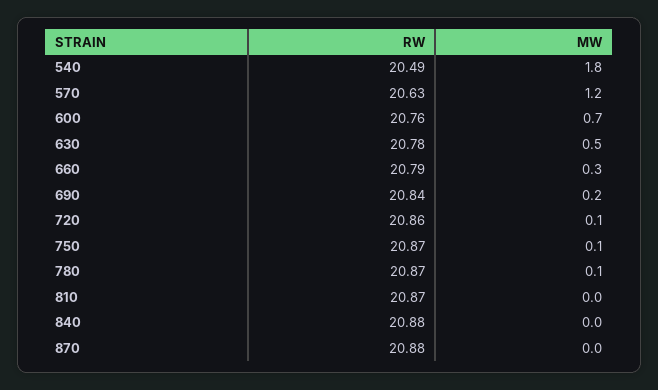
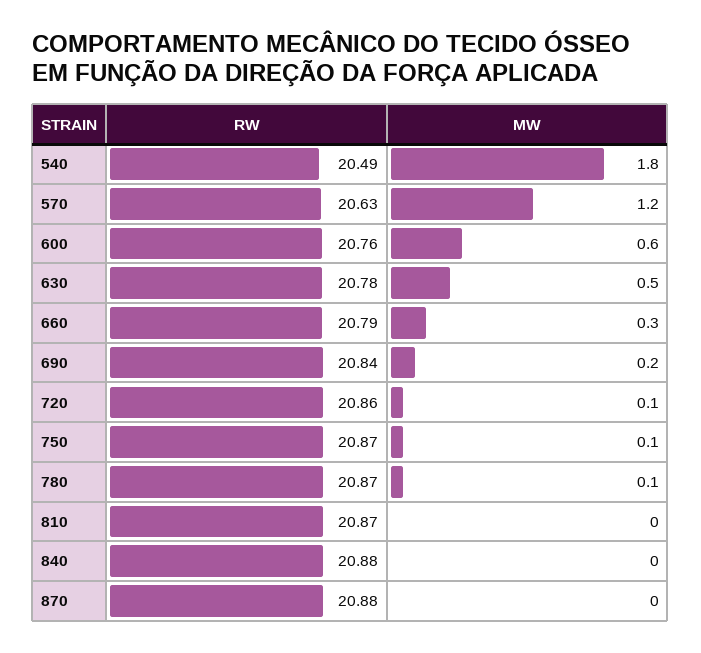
MW, 600: 0.7 -> 0.6

